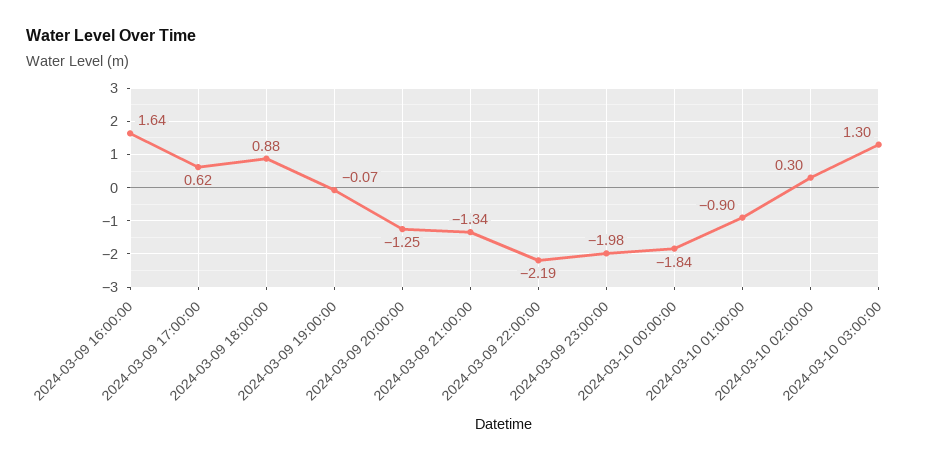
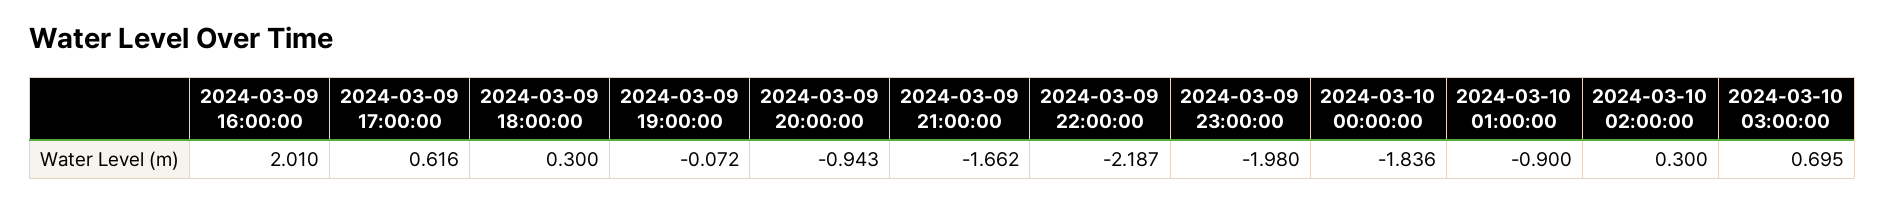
2024-03-09 16:00:00: 1.64 -> 2.01
2024-03-09 18:00:00: 0.88 -> 0.3
2024-03-09 20:00:00: -1.25 -> -0.943
2024-03-09 21:00:00: -1.34 -> -1.662
2024-03-10 03:00:00: 1.3 -> 0.695

